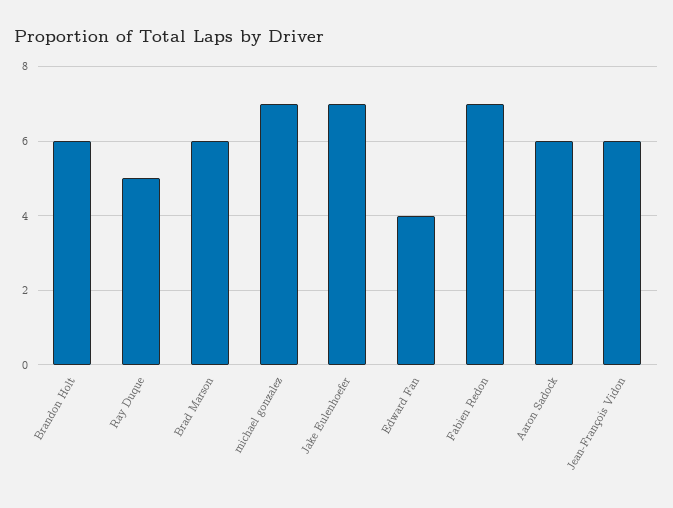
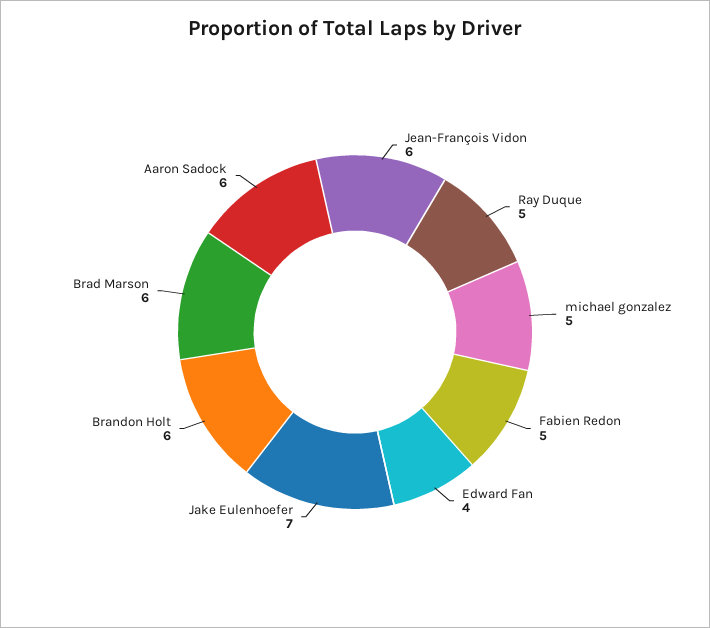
michael gonzalez: 7 -> 5
Fabien Redon: 7 -> 5

